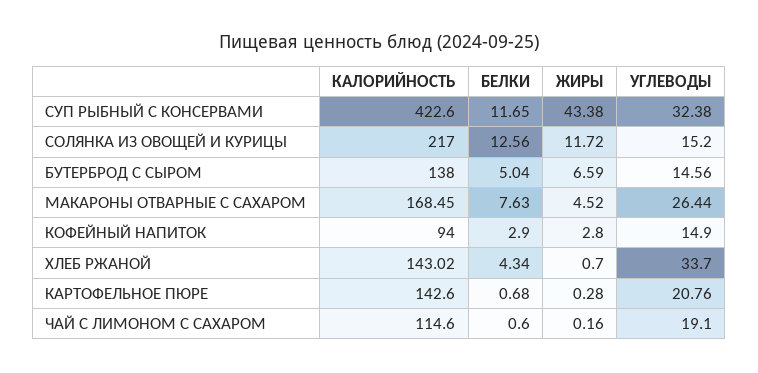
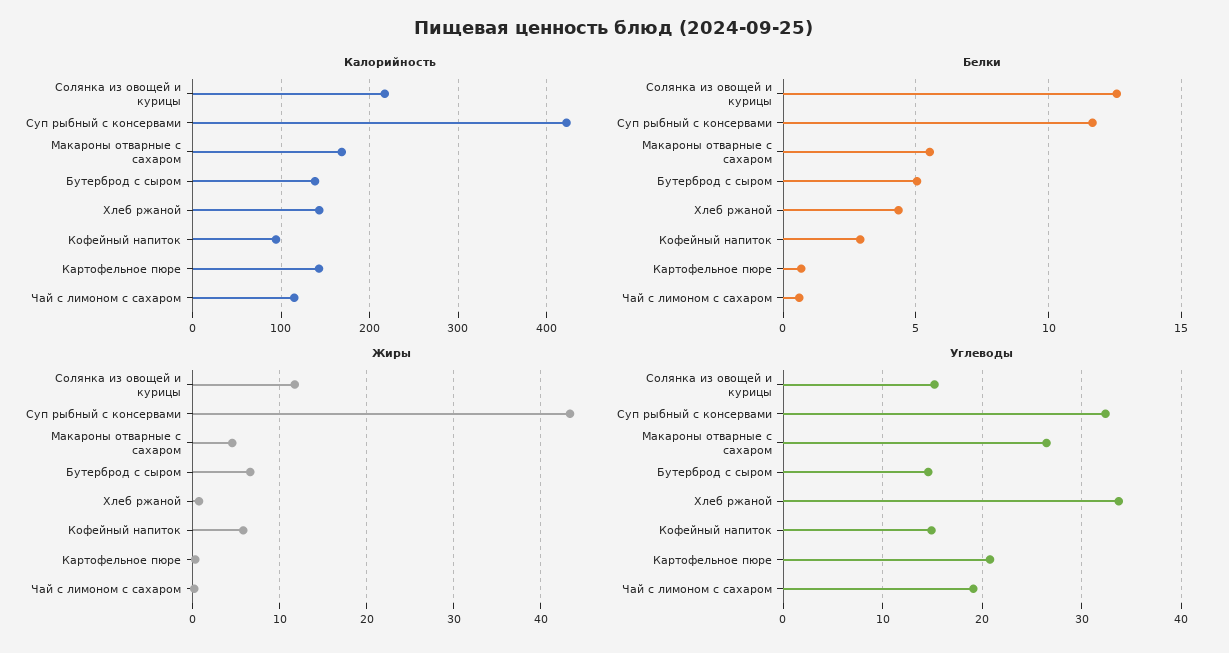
БЕЛКИ, МАКАРОНЫ ОТВАРНЫЕ С САХАРОМ: 7.63 -> 5.5
ЖИРЫ, КОФЕЙНЫЙ НАПИТОК: 2.8 -> 6

